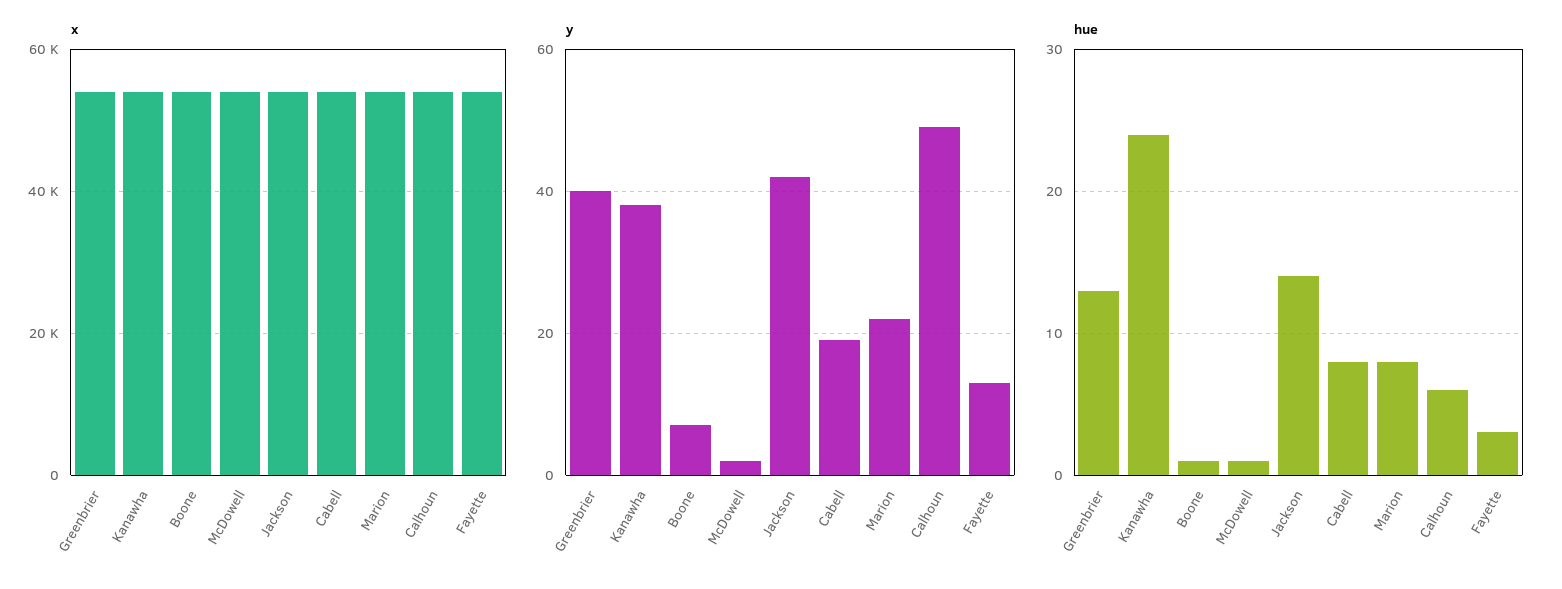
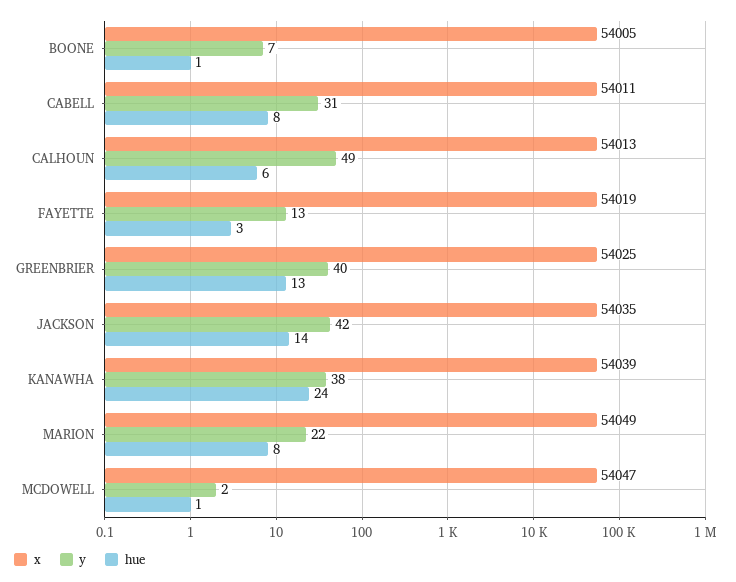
y, Cabell: 20 -> 31

